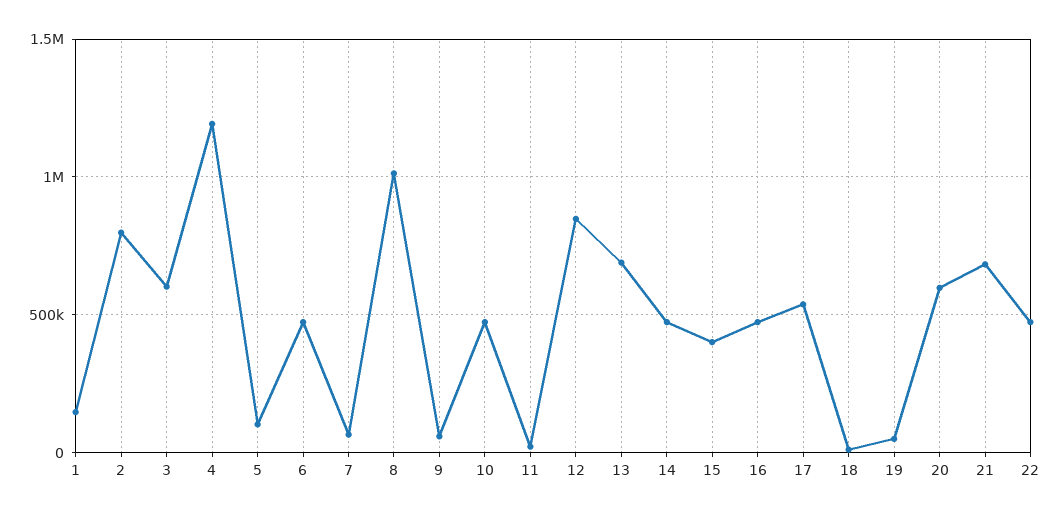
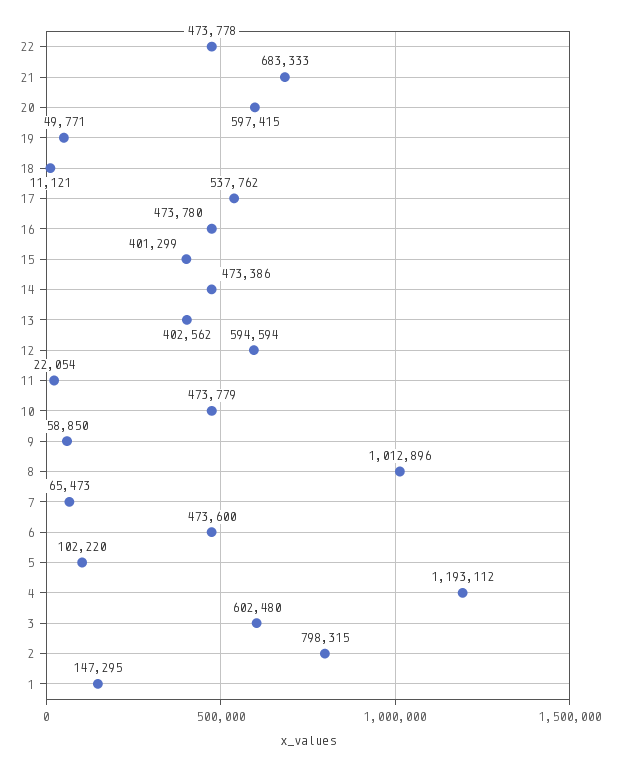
12: 850000 -> 594594
13: 700000 -> 402562

